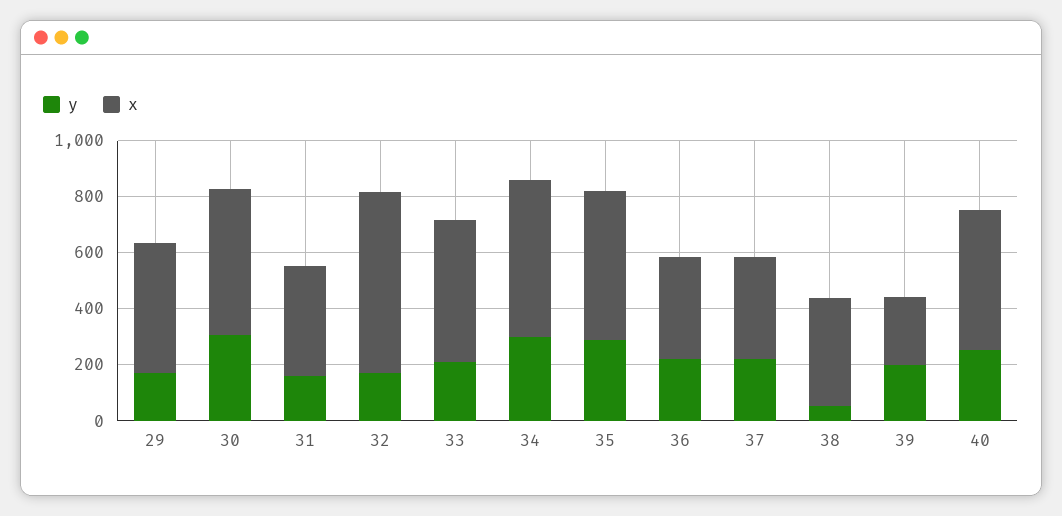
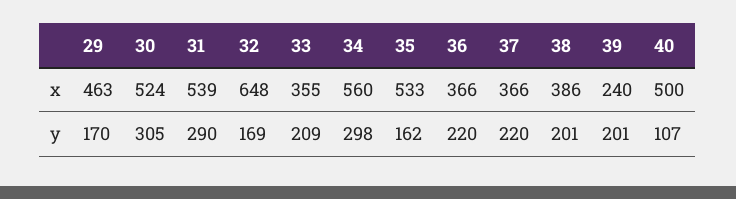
y, 31: 150 -> 290
x, 31: 400 -> 539
x, 33: 500 -> 355
y, 35: 300 -> 162
y, 38: 50 -> 201
y, 40: 250 -> 107

